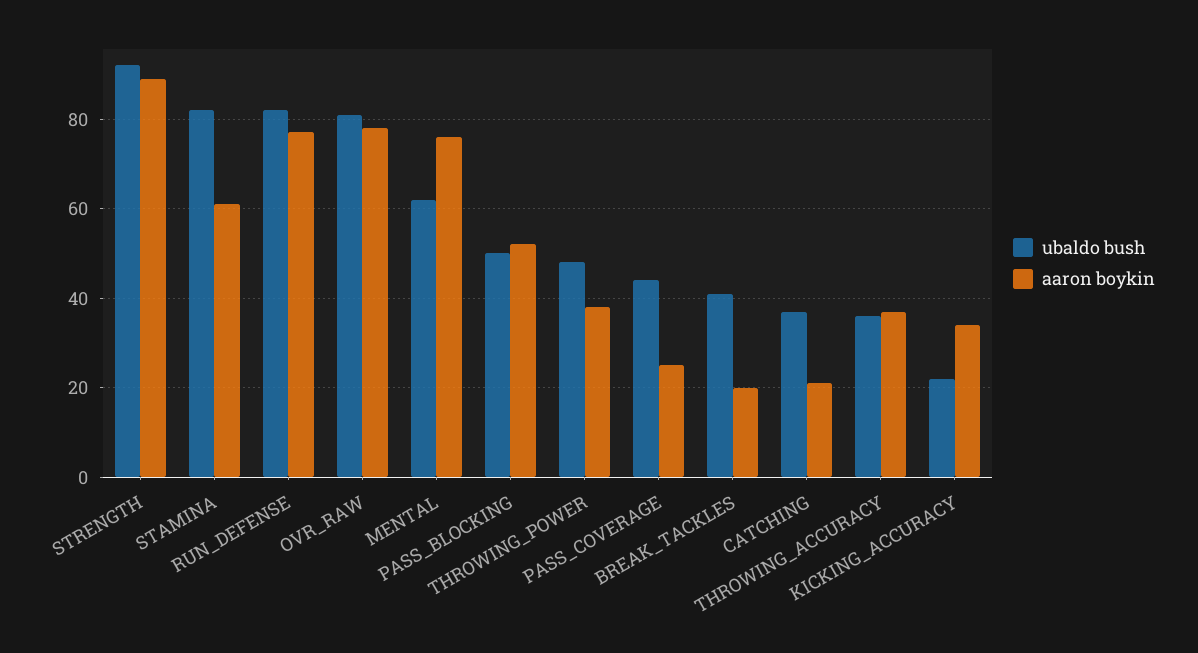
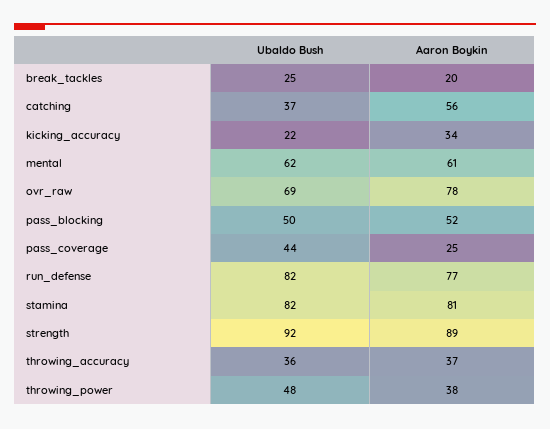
aaron boykin, STAMINA: 60 -> 81
ubaldo bush, OVR_RAW: 80 -> 69
aaron boykin, MENTAL: 75 -> 61
ubaldo bush, BREAK_TACKLES: 40 -> 25
aaron boykin, CATCHING: 20 -> 56

